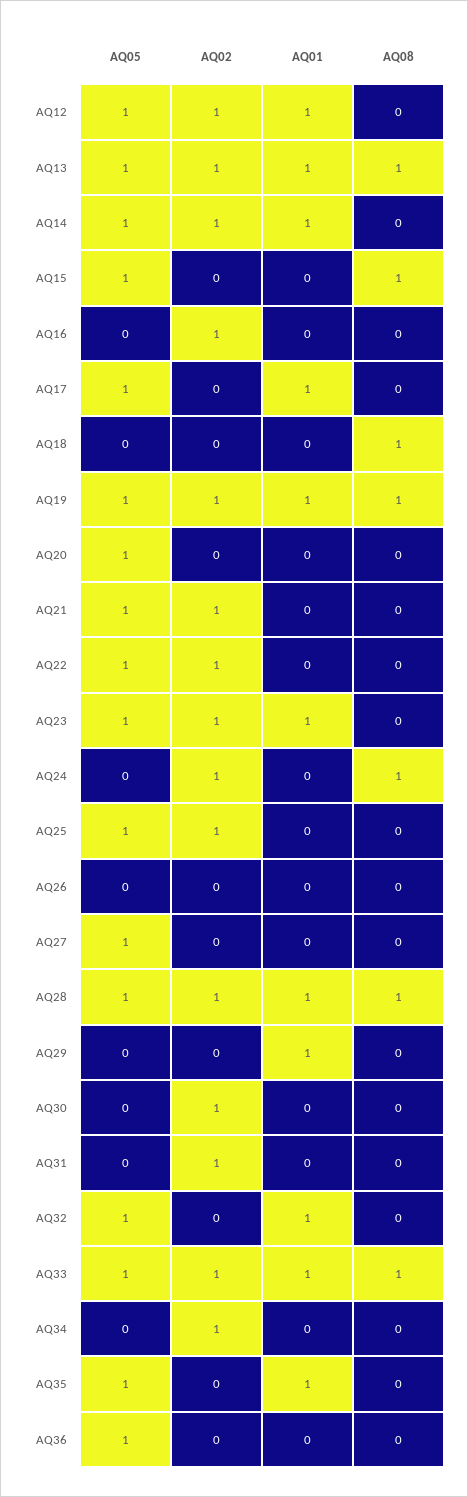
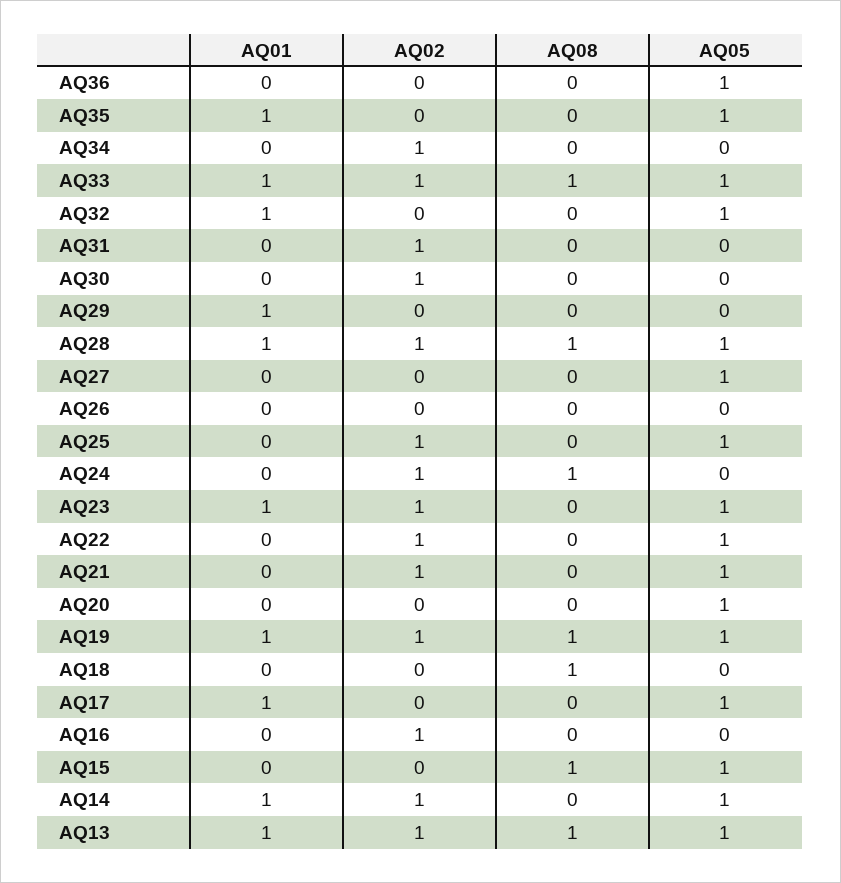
AQ05, AQ12: 1 -> none
AQ02, AQ12: 1 -> none
AQ01, AQ12: 1 -> none
AQ08, AQ12: 0 -> none

